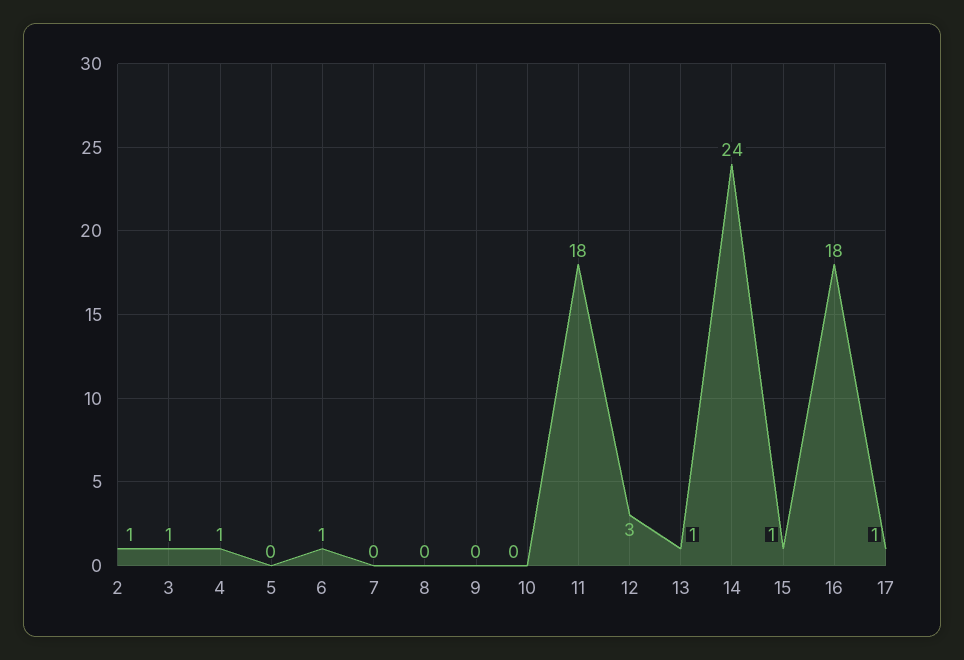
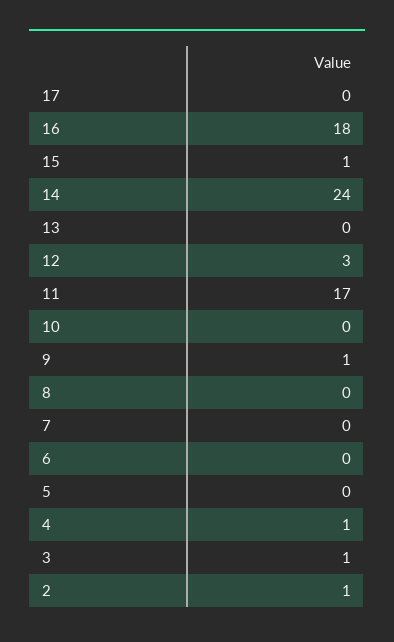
6: 1 -> 0
9: 0 -> 1
11: 18 -> 17
13: 1 -> 0
17: 1 -> 0

